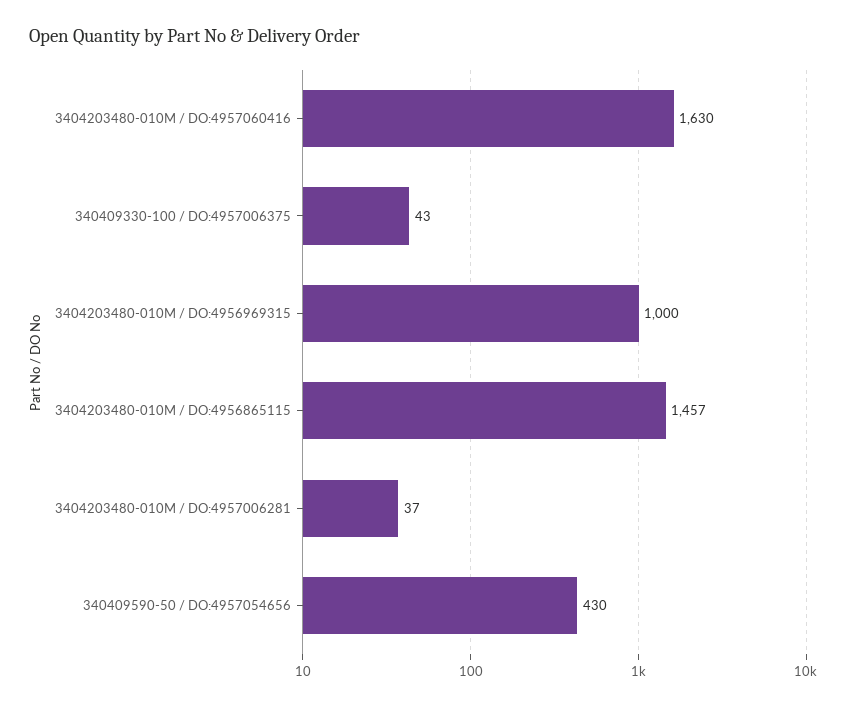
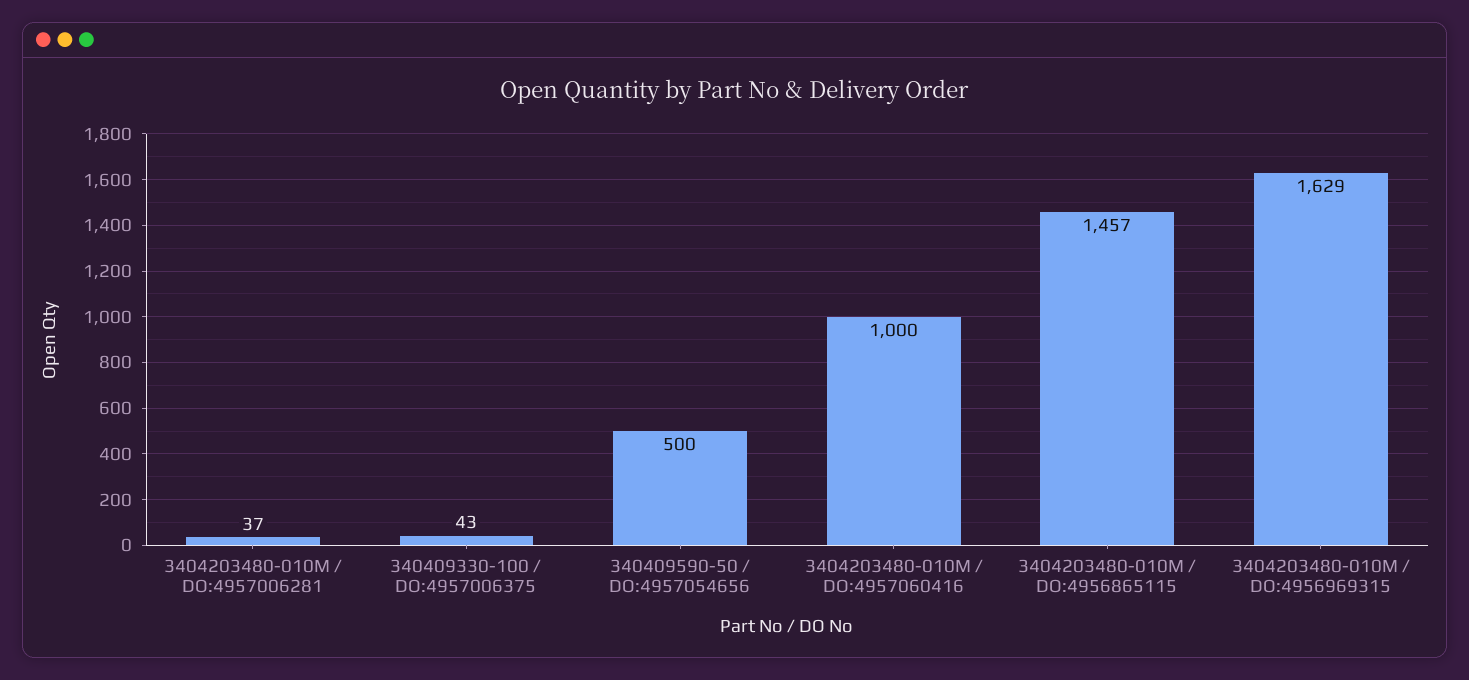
3404203480-010M / DO:4957060416: 1630 -> 1000
3404203480-010M / DO:4956969315: 1000 -> 1629
340409590-50 / DO:4957054656: 430 -> 500

